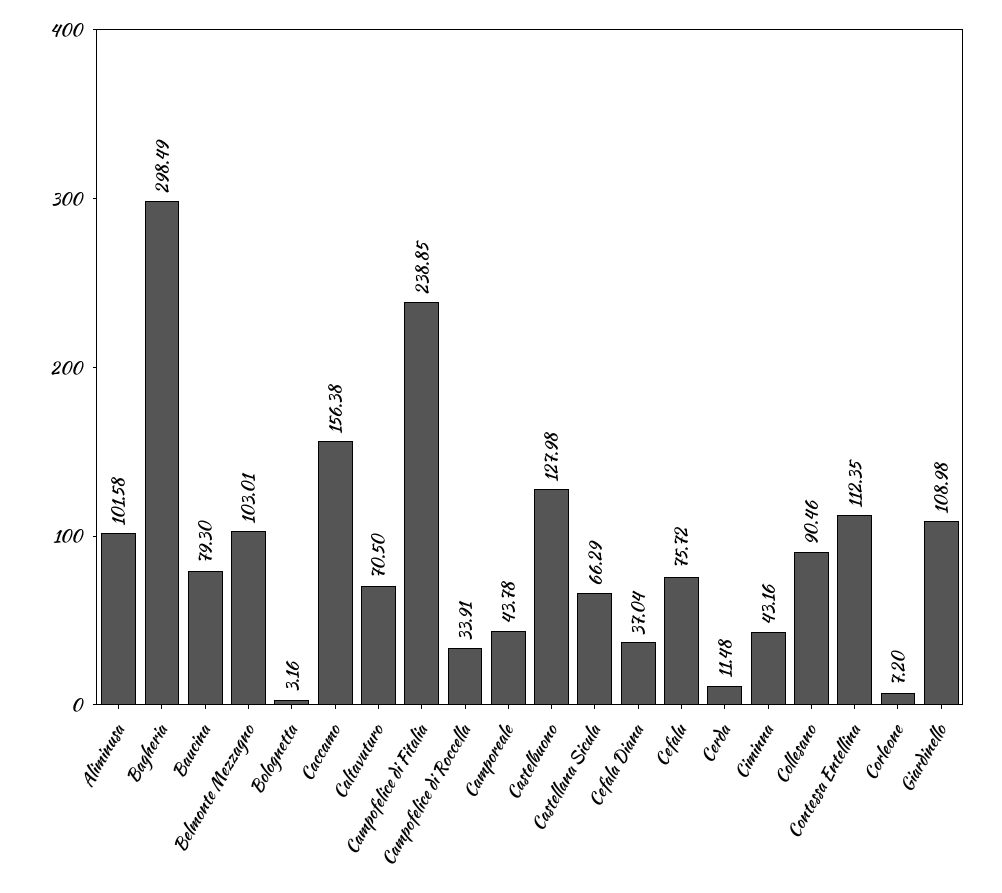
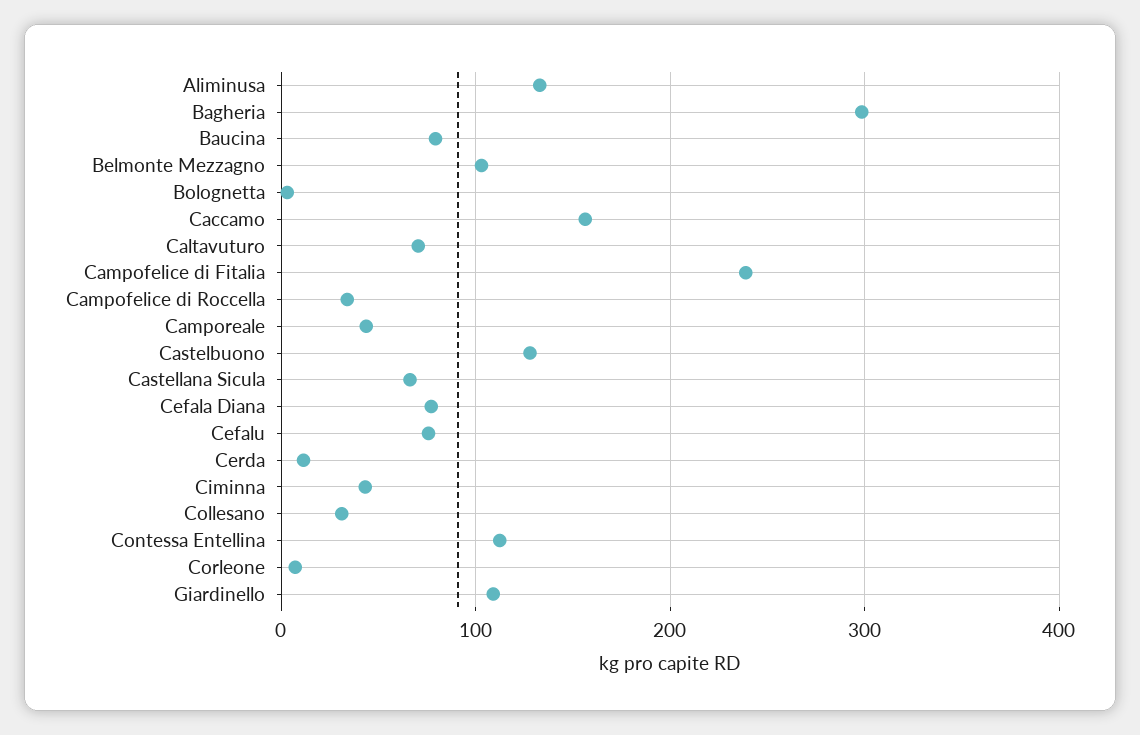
Aliminusa: 101.58 -> 130
Cefala Diana: 37.04 -> 80
Collesano: 90.46 -> 30

